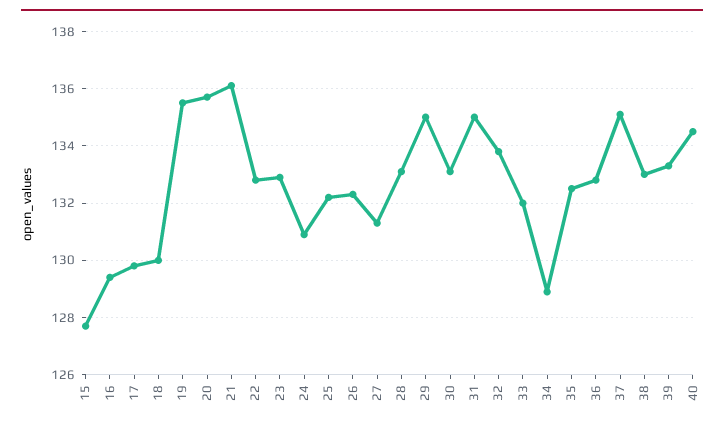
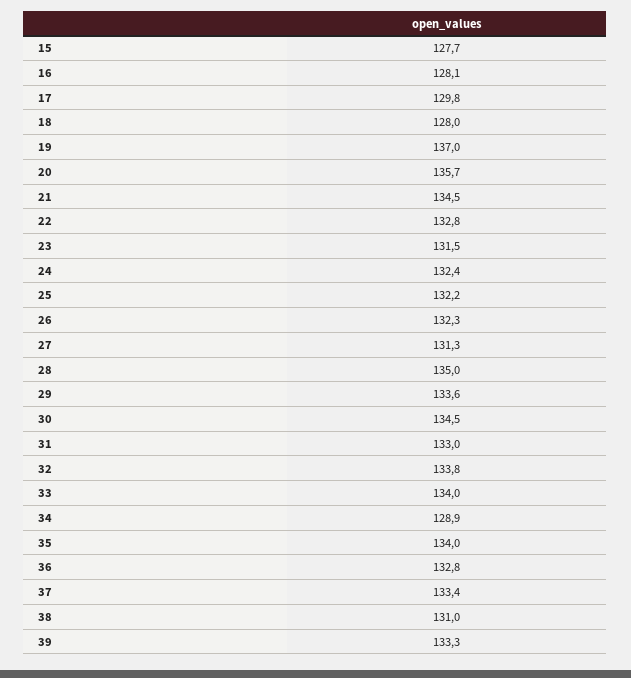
16: 129.5 -> 128.1
18: 130 -> 128
19: 135.5 -> 137
21: 136 -> 134.5
23: 133 -> 131.5
24: 131 -> 132.4
28: 133 -> 135
29: 135 -> 133.6
30: 133 -> 134.5
31: 135 -> 133
33: 132 -> 134
35: 132.5 -> 134
37: 135 -> 133.4
38: 133 -> 131
40: 134.5 -> none

